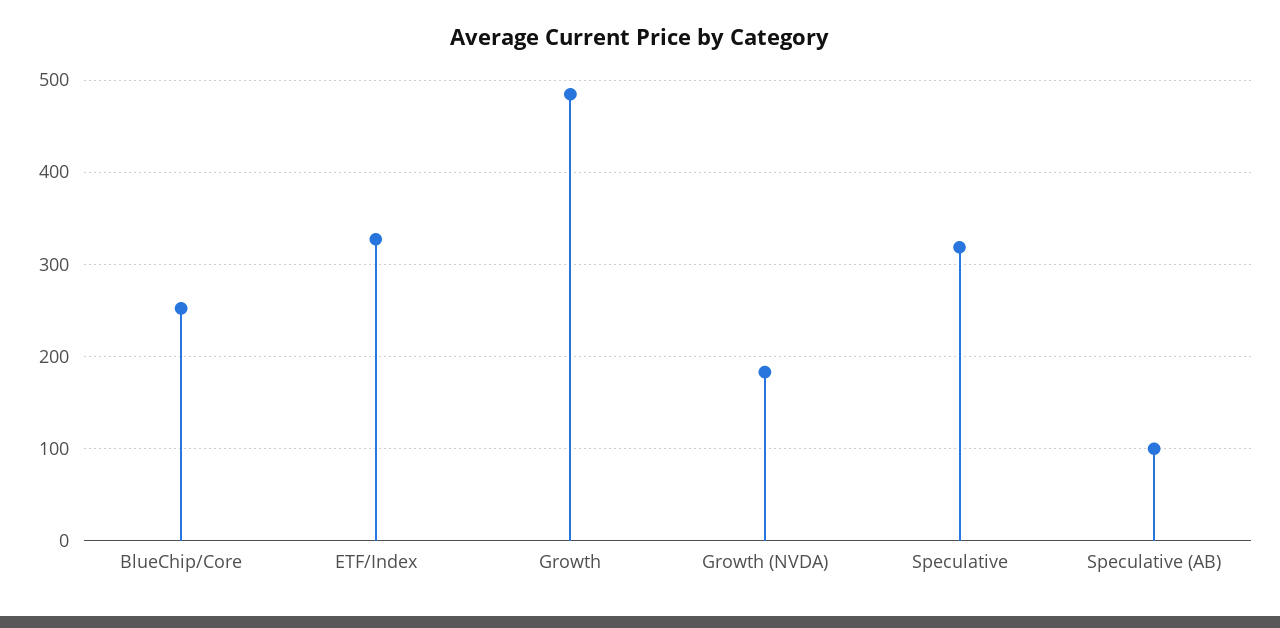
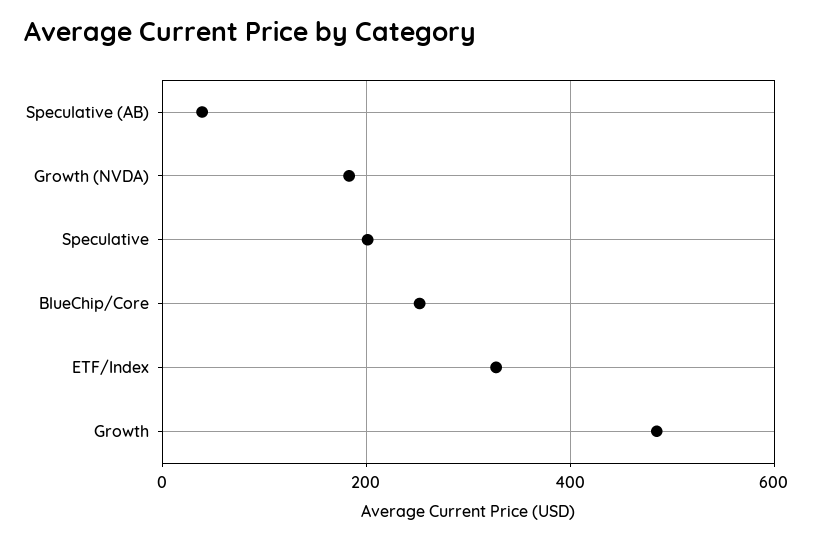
Speculative: 320 -> 200
Speculative (AB): 100 -> 40

